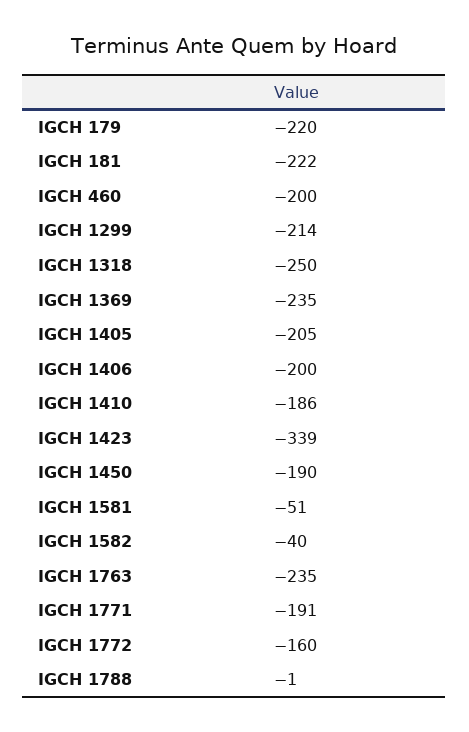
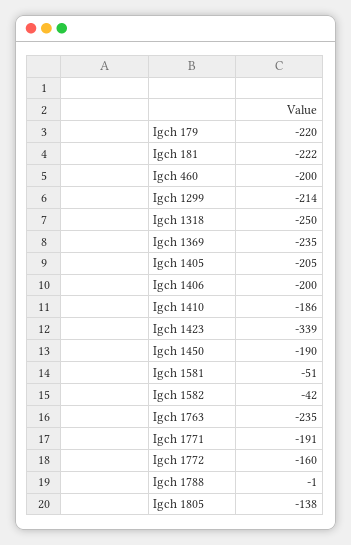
IGCH 1582: -40 -> -42
Igch 1805: none -> -138

